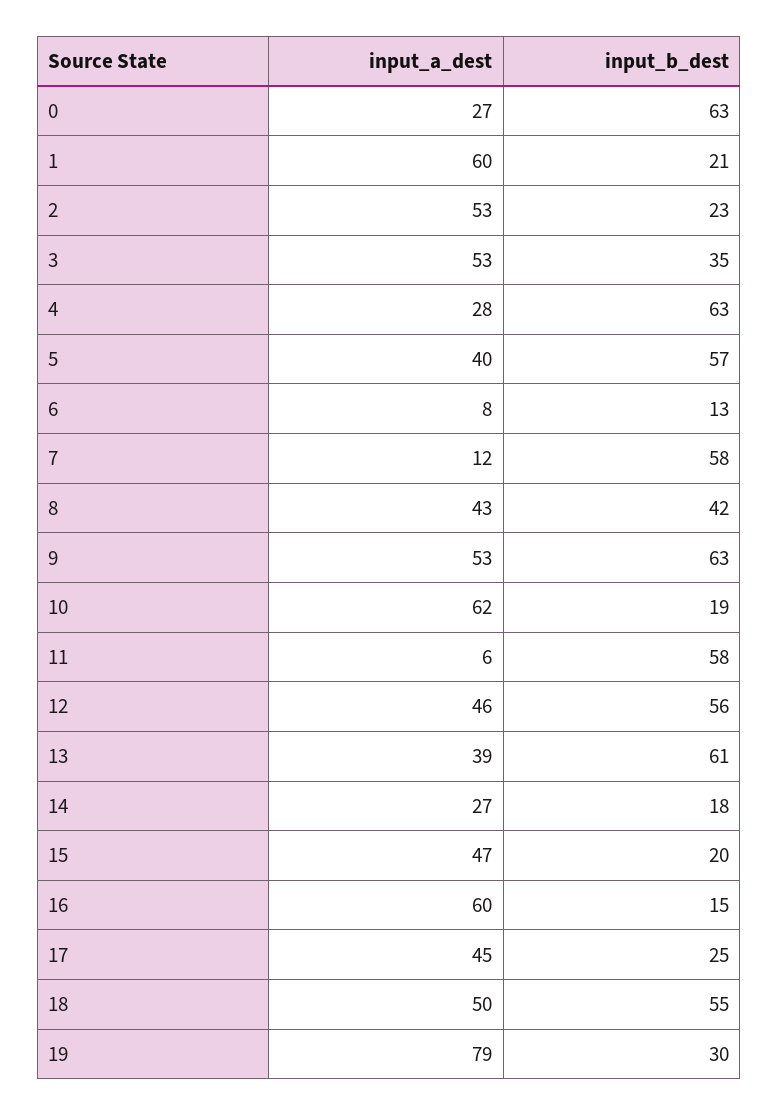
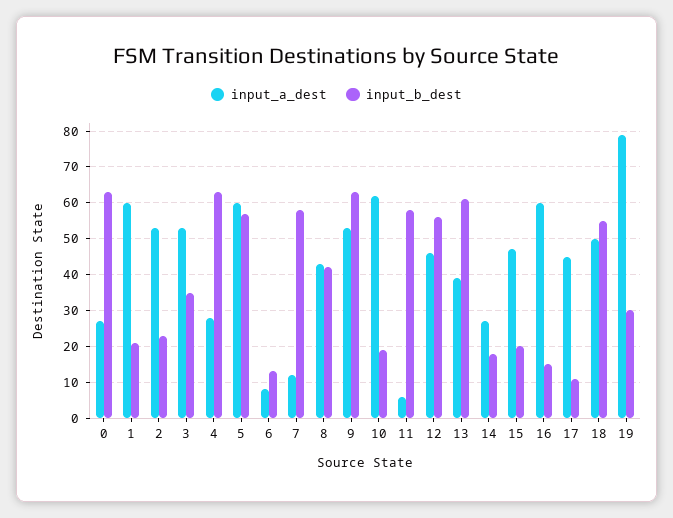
input_a_dest, 5: 40 -> 60
input_b_dest, 17: 25 -> 10

